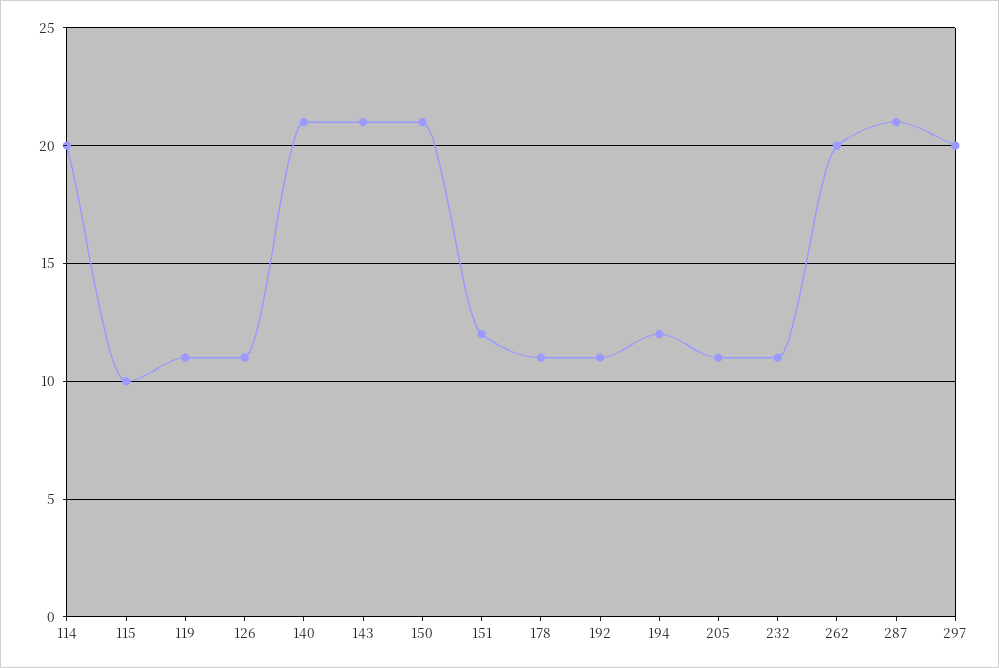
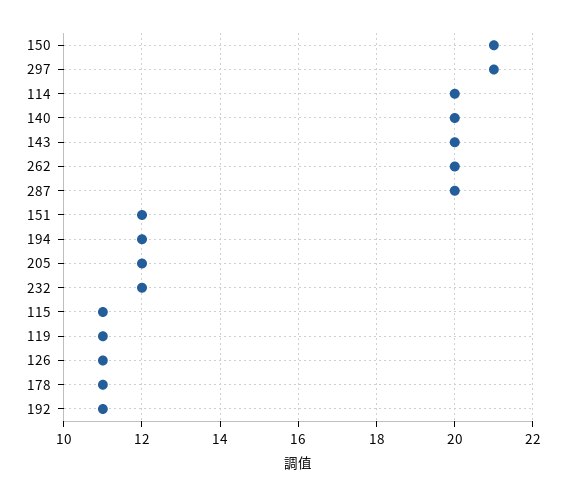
115: 10 -> 11
140: 21 -> 20
143: 21 -> 20
205: 11 -> 12
232: 11 -> 12
287: 21 -> 20
297: 20 -> 21

